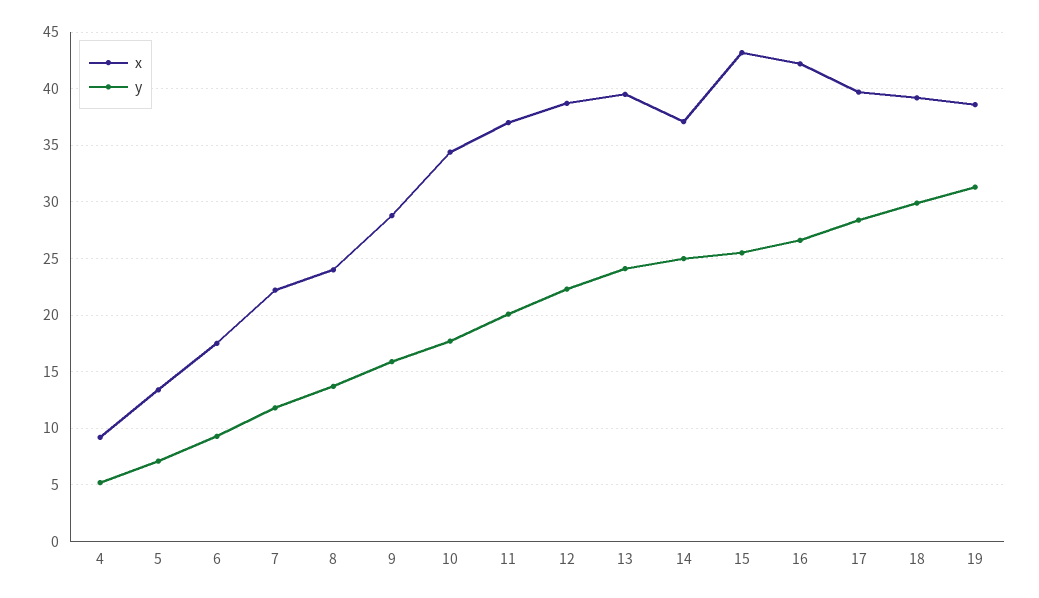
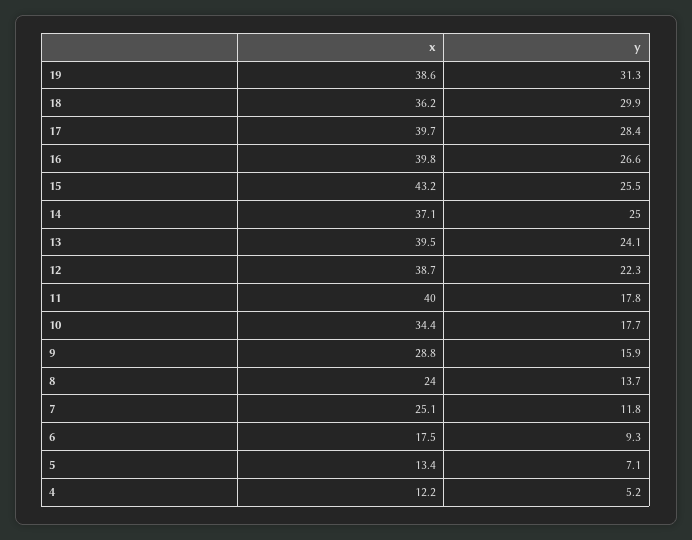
x, 4: 9 -> 12.2
x, 7: 22 -> 25.1
x, 11: 37 -> 40
y, 11: 20 -> 17.8
x, 16: 42 -> 39.8
x, 18: 39 -> 36.2

